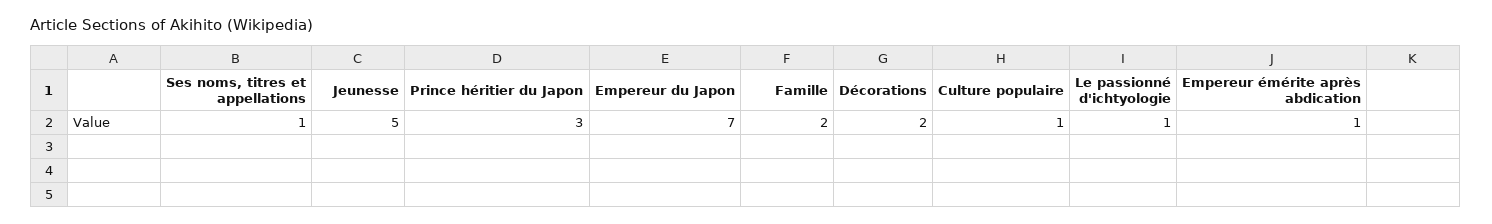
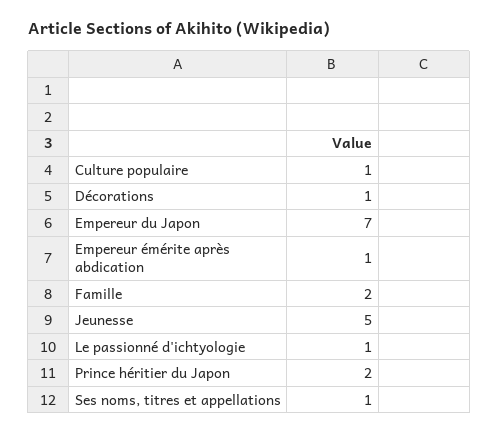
Prince héritier du Japon: 3 -> 2
Décorations: 2 -> 1

